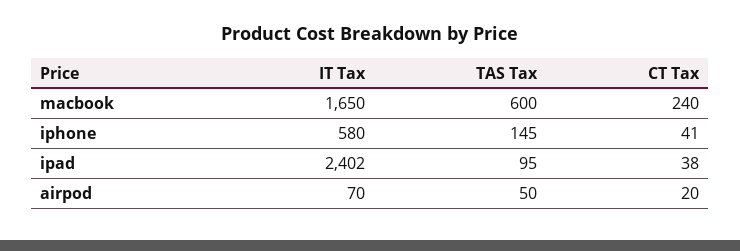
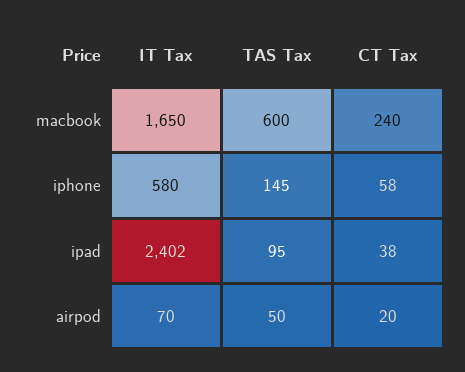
CT Tax, iphone: 41 -> 58

